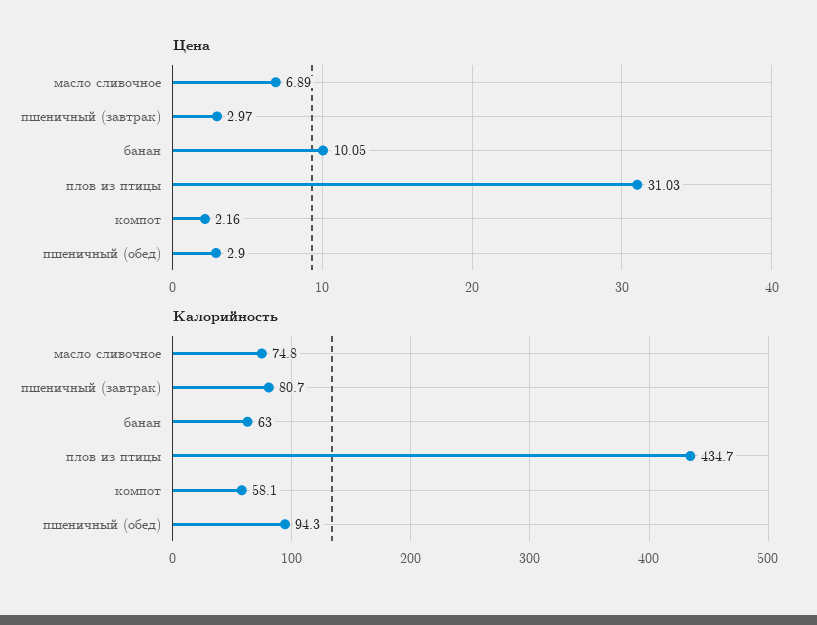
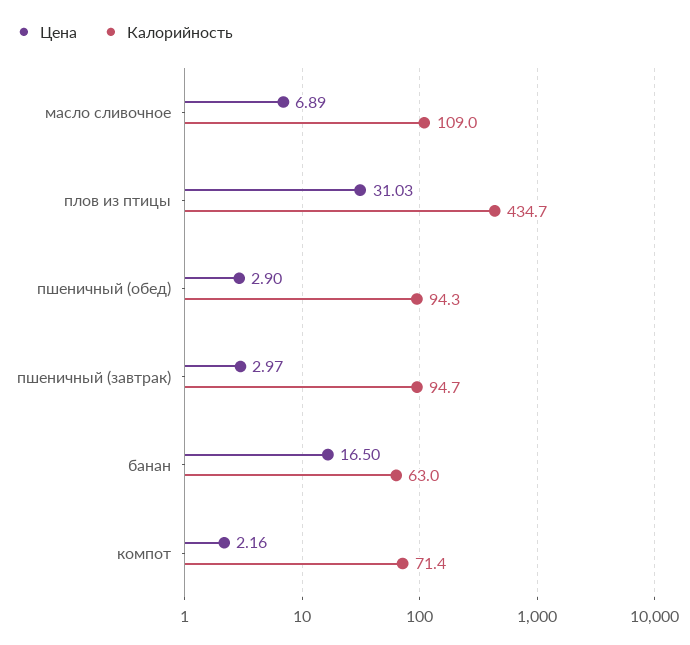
Цена, банан: 10.05 -> 16.5
Калорийность, масло сливочное: 74.8 -> 109
Калорийность, пшеничный (завтрак): 80.7 -> 94.7
Калорийность, компот: 58.1 -> 71.4

